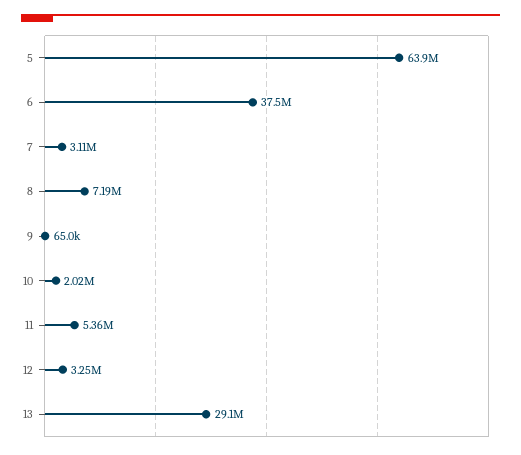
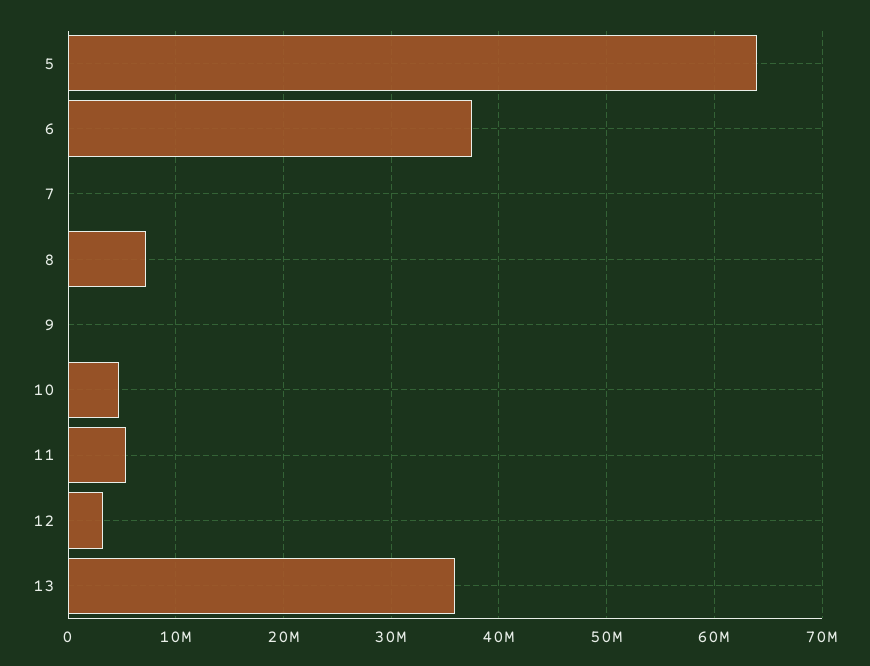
7: 3110000 -> 0
10: 2020000 -> 5000000
13: 29100000 -> 36000000

